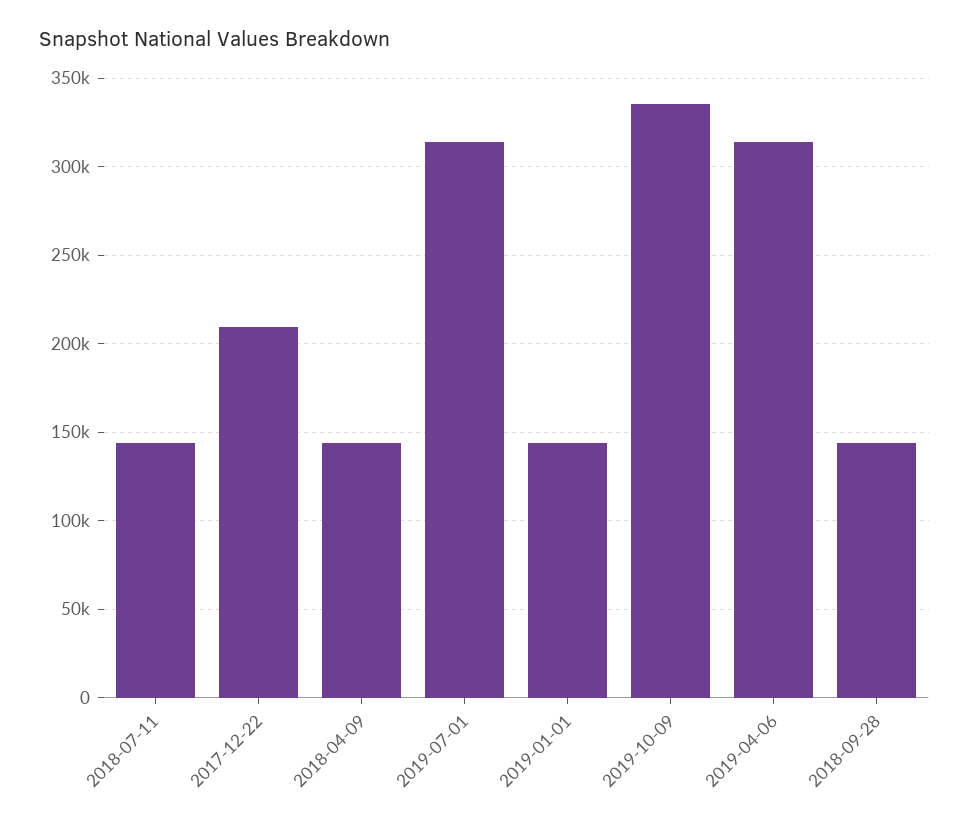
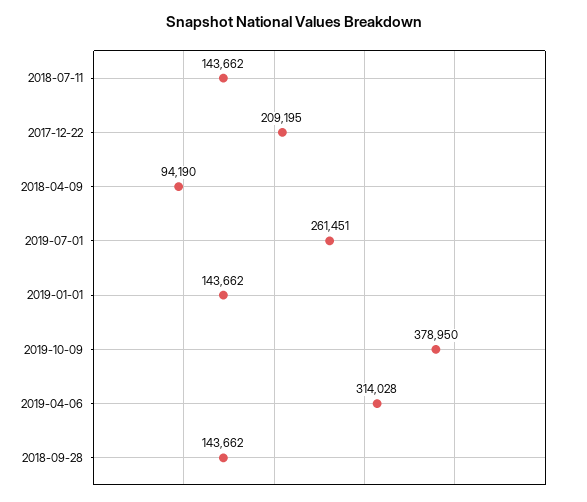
2018-04-09: 145000 -> 94190
2019-07-01: 315000 -> 261451
2019-10-09: 335000 -> 378950

